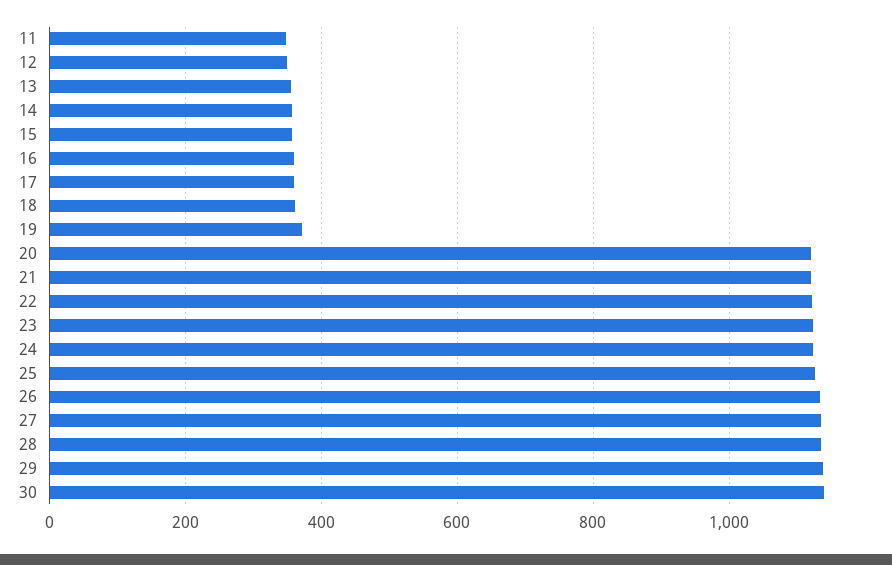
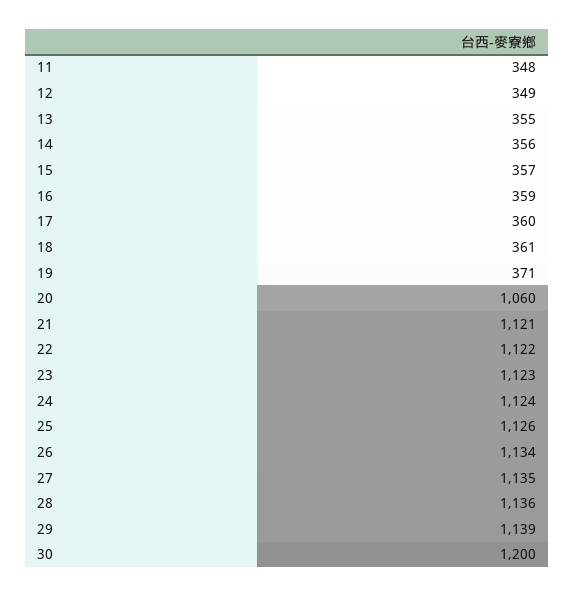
20: 1120 -> 1060
30: 1140 -> 1200

